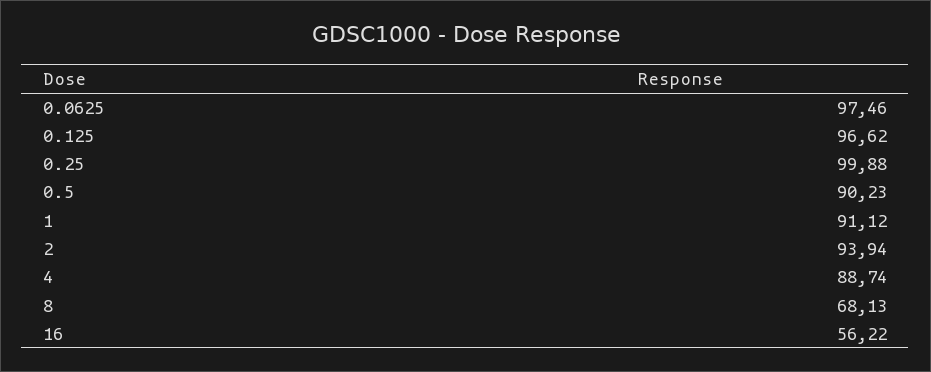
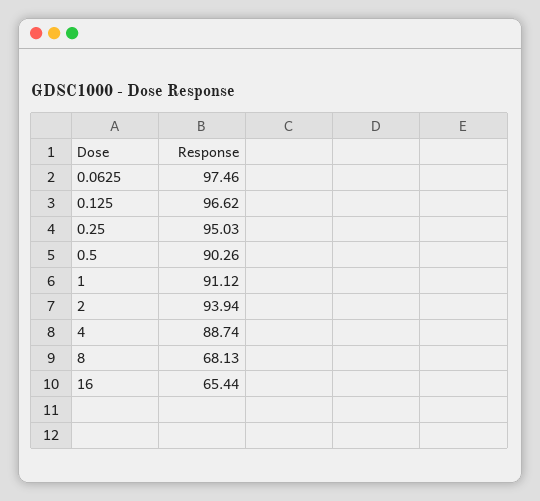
0.25: 99.88 -> 95.03
0.5: 90.23 -> 90.26
16: 56.22 -> 65.44

